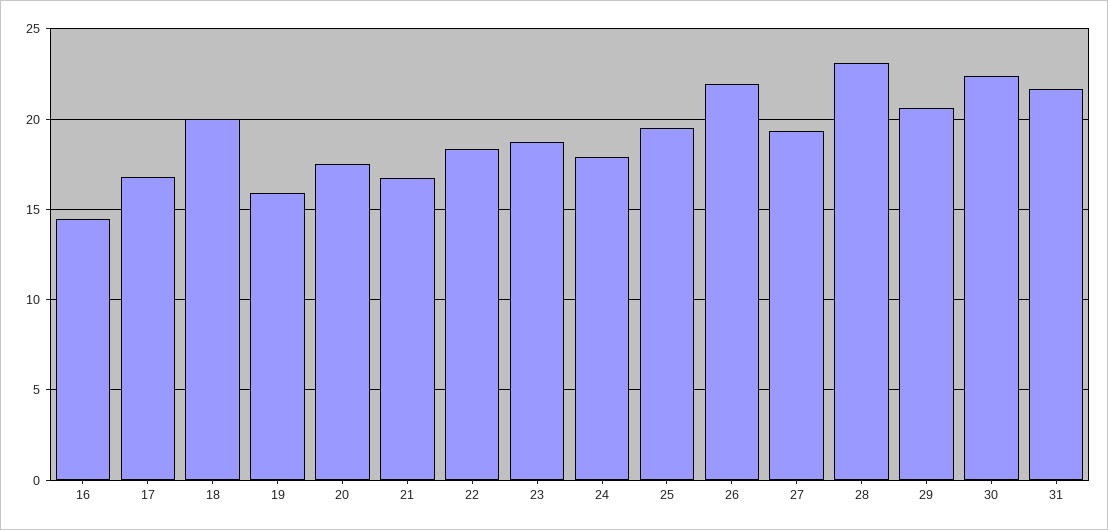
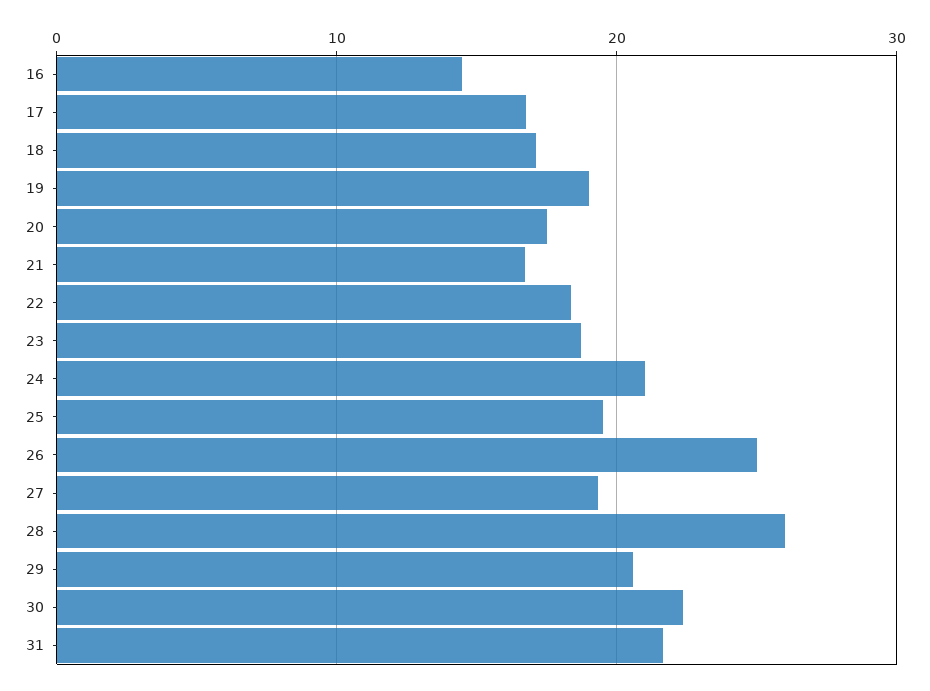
18: 20 -> 17
19: 16 -> 19
24: 18 -> 21
26: 22 -> 25
28: 23 -> 26

